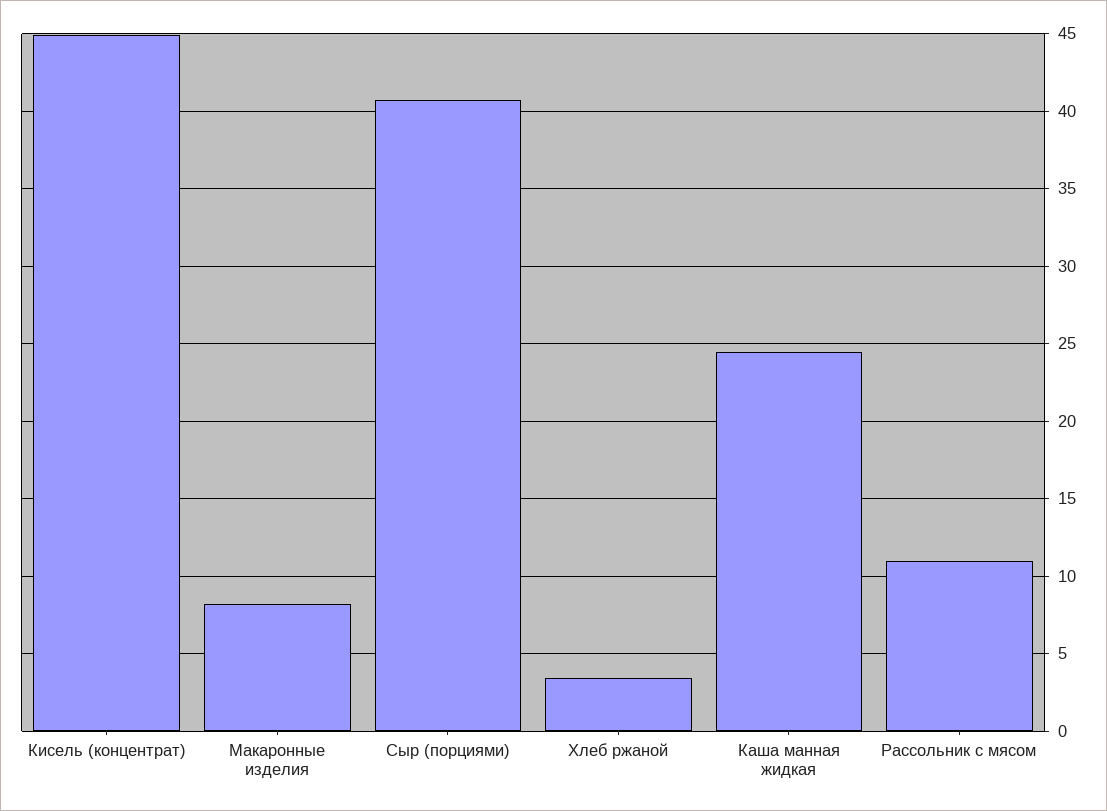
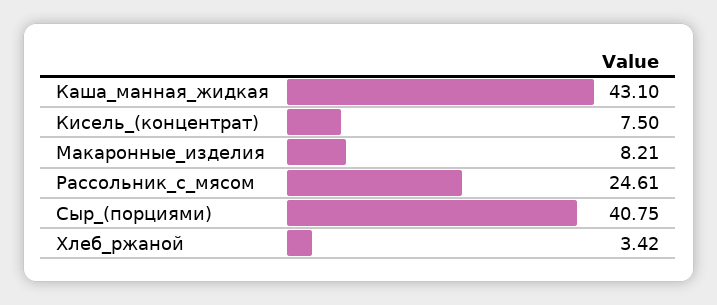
Кисель (концентрат): 45 -> 7.5
Каша манная жидкая: 24.5 -> 43.1
Рассольник с мясом: 11 -> 24.61

